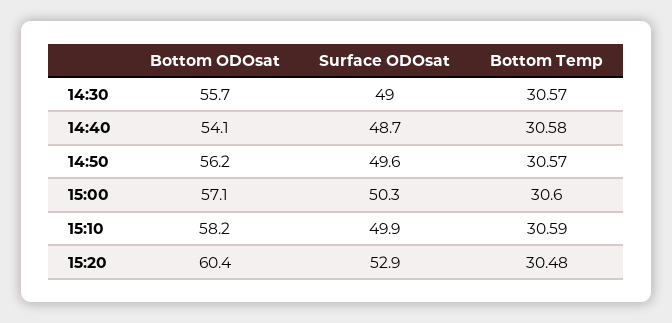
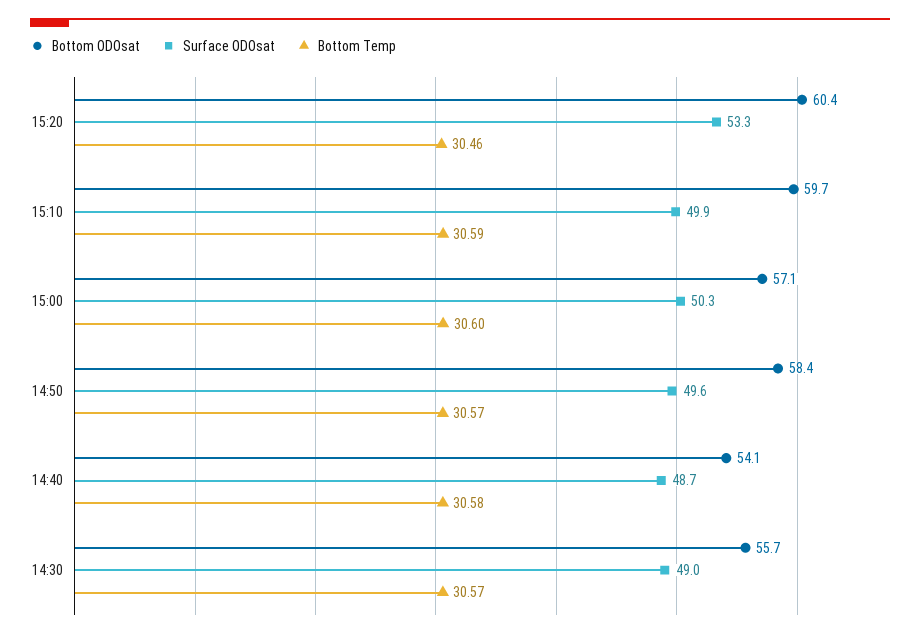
Bottom ODOsat, 14:50: 56.2 -> 58.4
Bottom ODOsat, 15:10: 58.2 -> 59.7
Surface ODOsat, 15:20: 52.9 -> 53.3
Bottom Temp, 15:20: 30.48 -> 30.46

